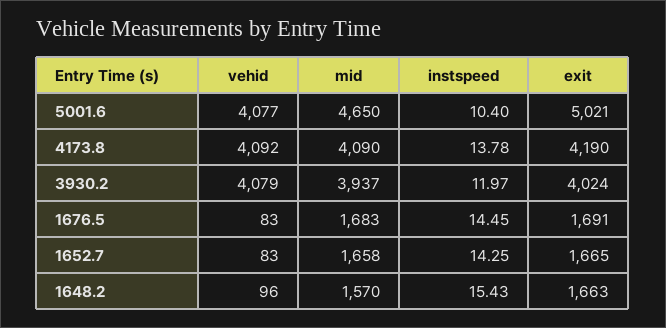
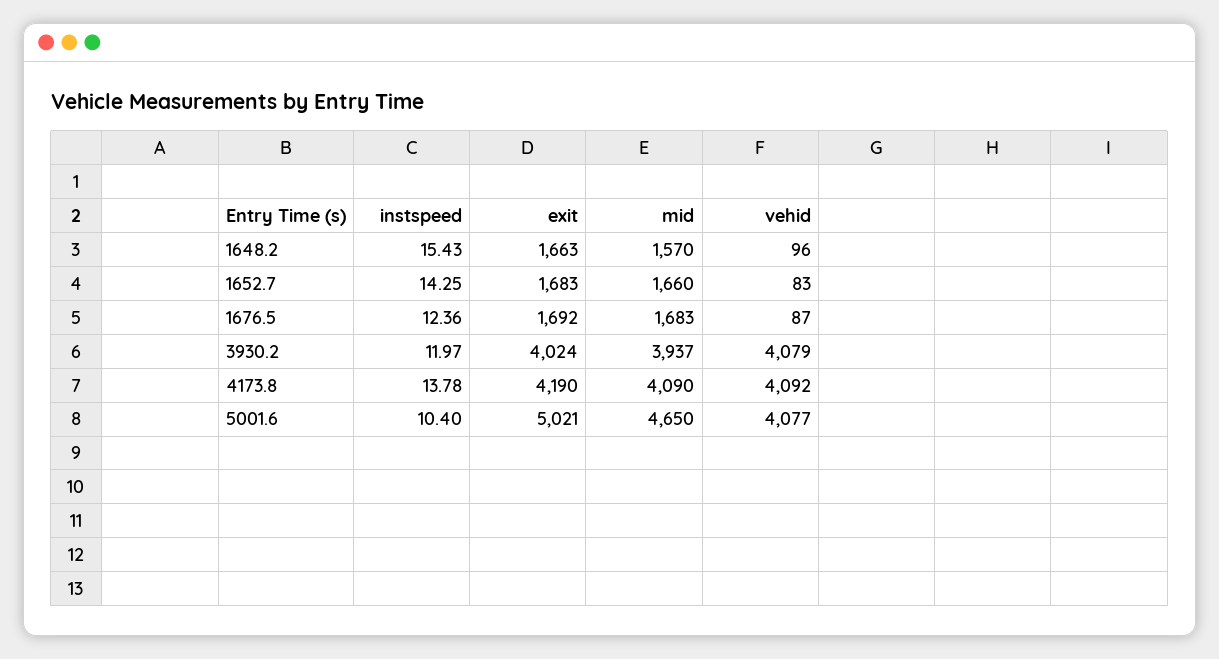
vehid, 1676.5: 83 -> 87
instspeed, 1676.5: 14.45 -> 12.36
exit, 1676.5: 1691 -> 1692
mid, 1652.7: 1658 -> 1660
exit, 1652.7: 1665 -> 1683

